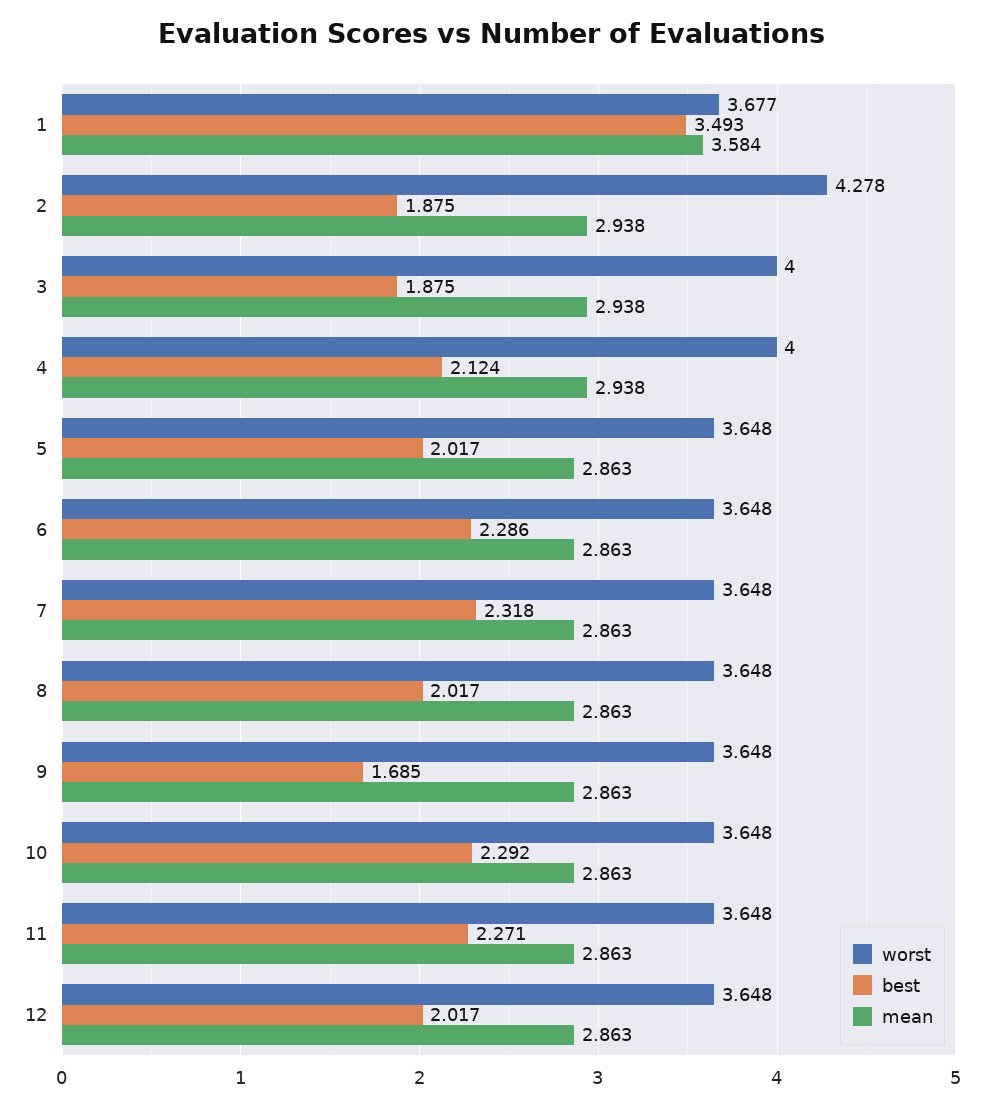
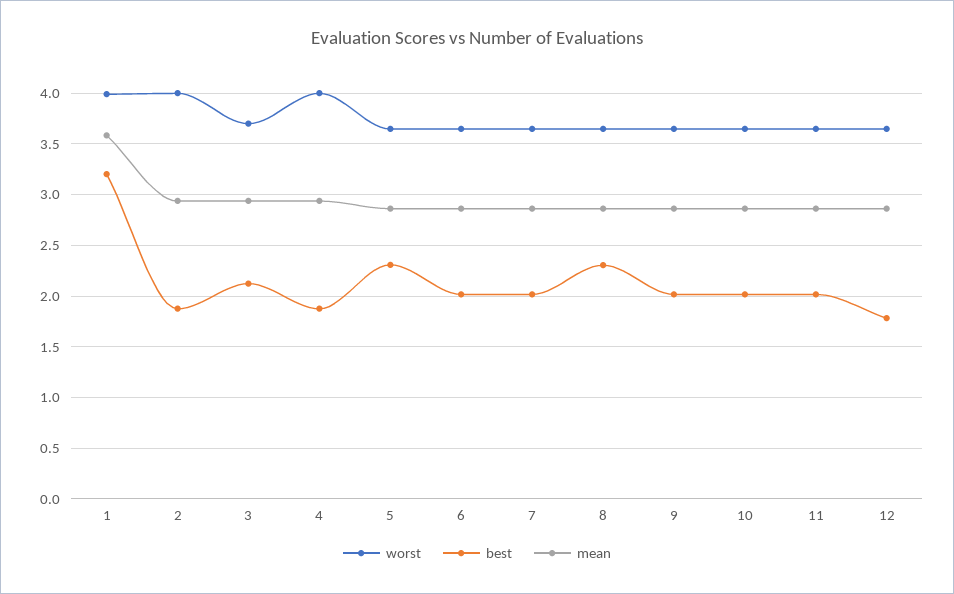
worst, 1: 3.677 -> 4
best, 1: 3.493 -> 3.2
worst, 2: 4.278 -> 4
worst, 3: 4 -> 3.7
best, 3: 1.875 -> 2.1
best, 4: 2.124 -> 1.9
best, 5: 2.017 -> 2.3
best, 6: 2.286 -> 2
best, 7: 2.318 -> 2
best, 8: 2.017 -> 2.3
best, 9: 1.685 -> 2
best, 10: 2.292 -> 2
best, 11: 2.271 -> 2
best, 12: 2.017 -> 1.8

